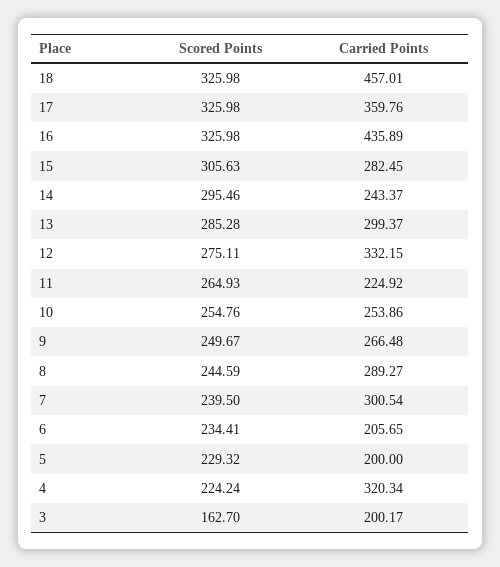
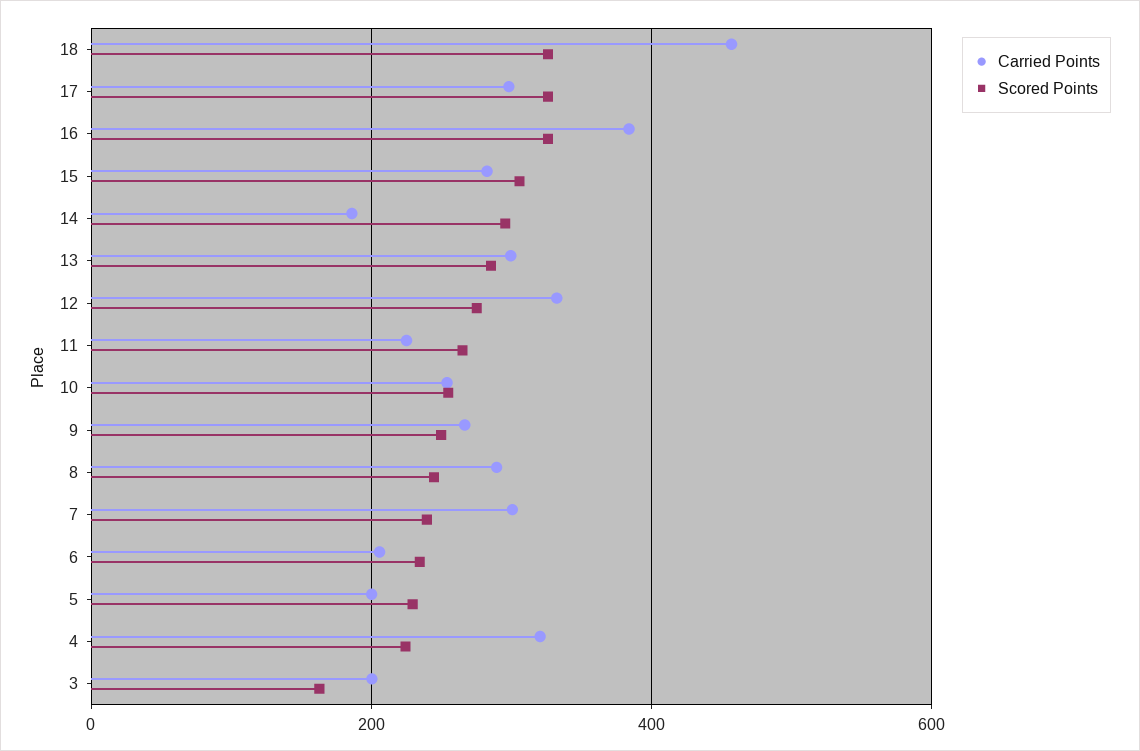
Carried Points, 17: 359.76 -> 300
Carried Points, 16: 435.89 -> 380
Carried Points, 14: 243.37 -> 180

